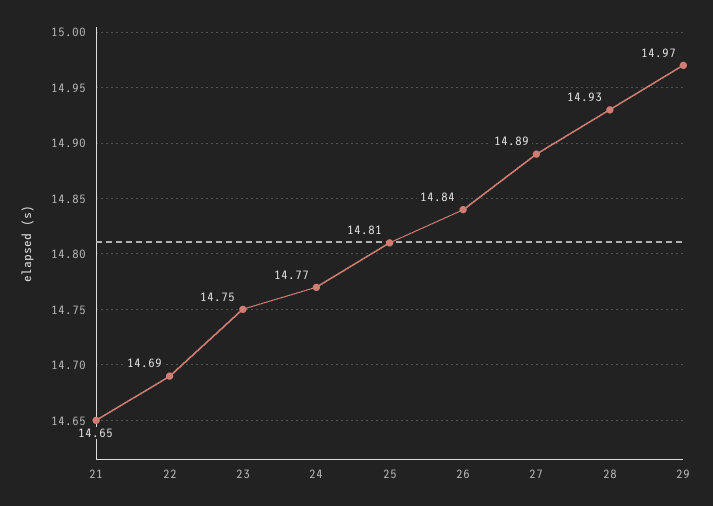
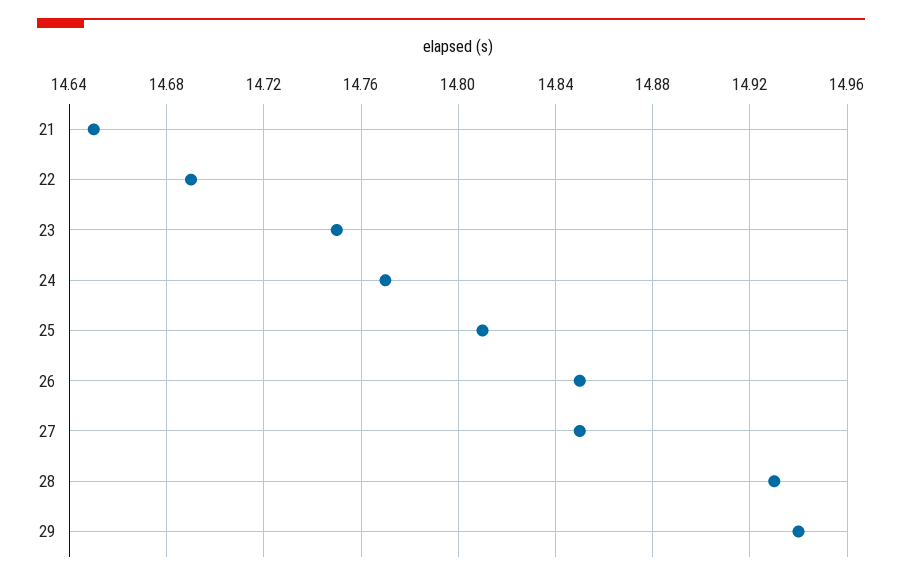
26: 14.84 -> 14.85
27: 14.89 -> 14.85
29: 14.97 -> 14.94

